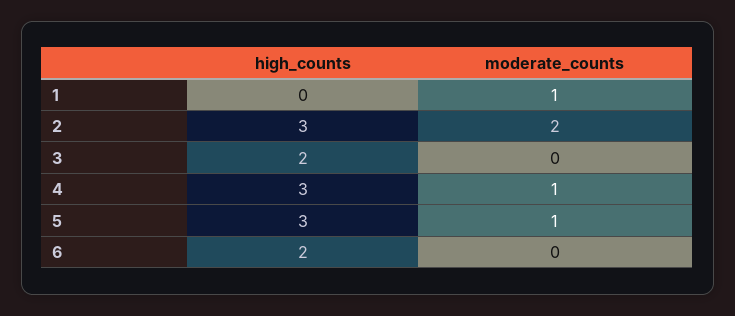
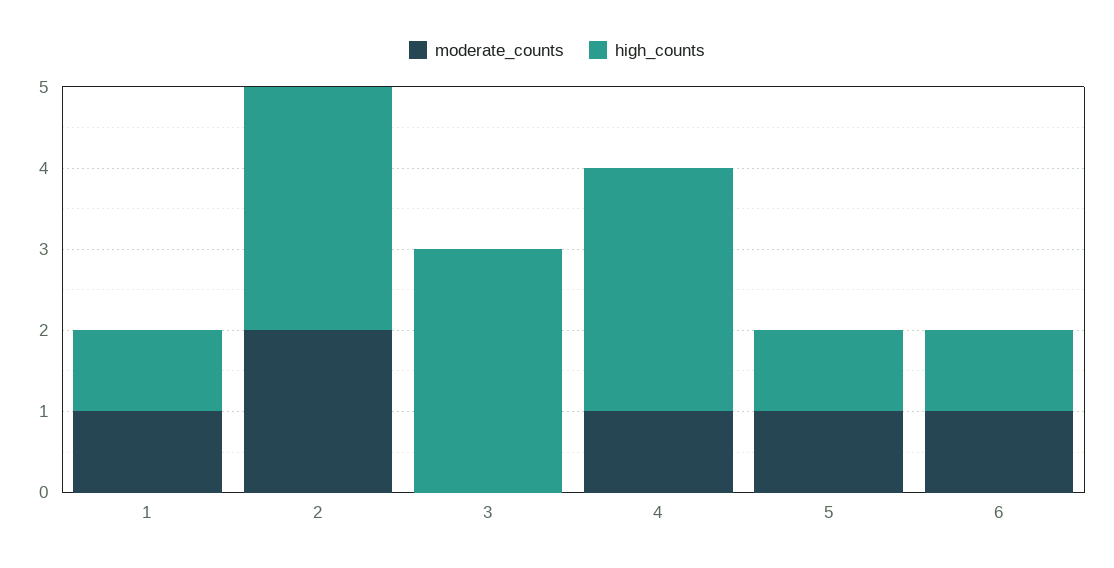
high_counts, 1: 0 -> 1
high_counts, 3: 2 -> 3
high_counts, 5: 3 -> 1
high_counts, 6: 2 -> 1
moderate_counts, 6: 0 -> 1

